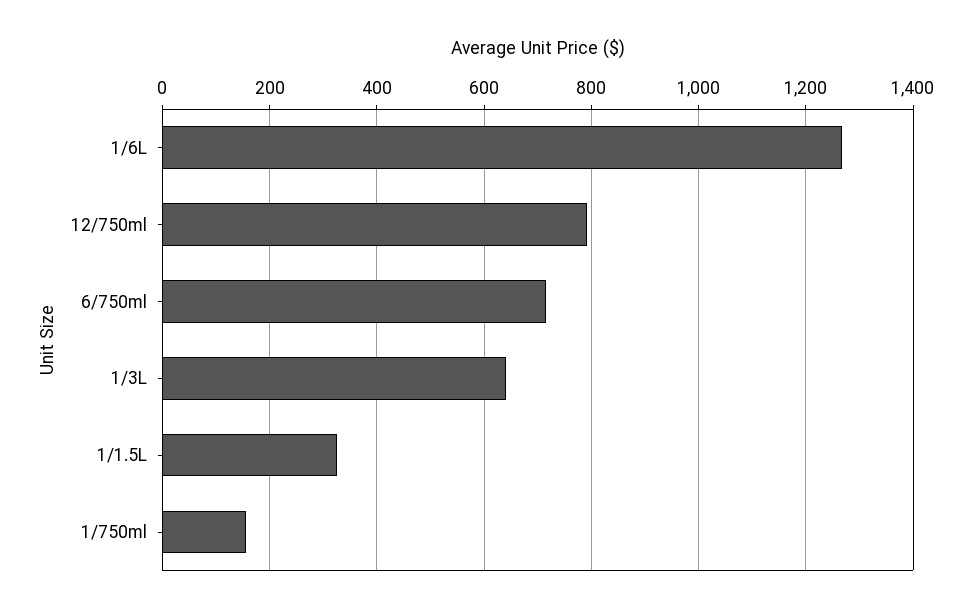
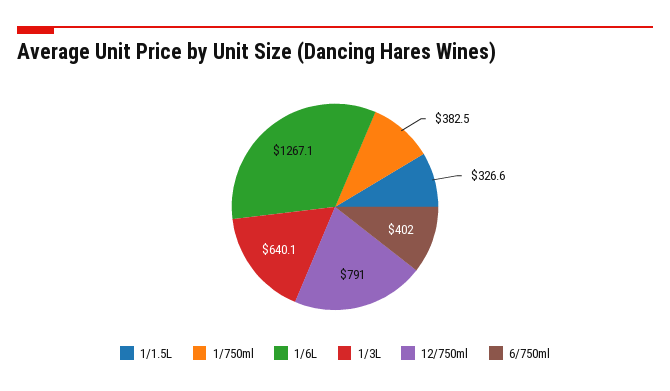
6/750ml: 720 -> 402
1/750ml: 160 -> 382.5

